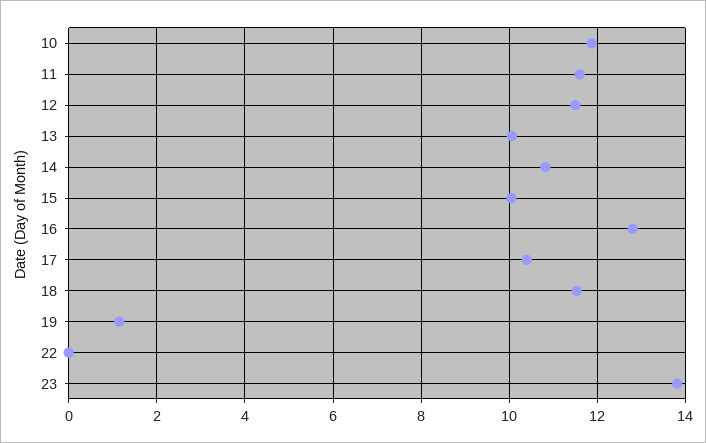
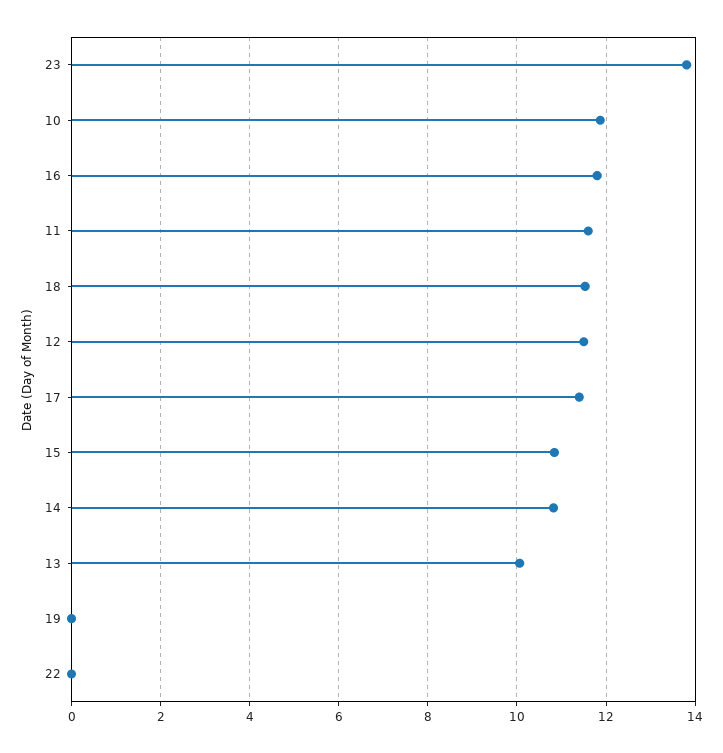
15: 10 -> 10.8
16: 12.8 -> 11.8
17: 10.4 -> 11.4
19: 1.2 -> 0

